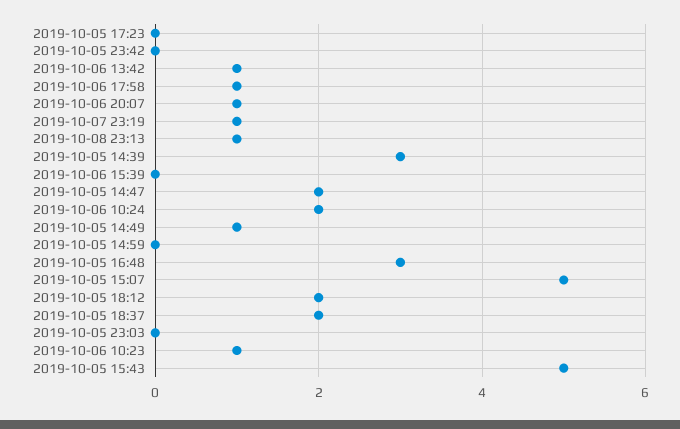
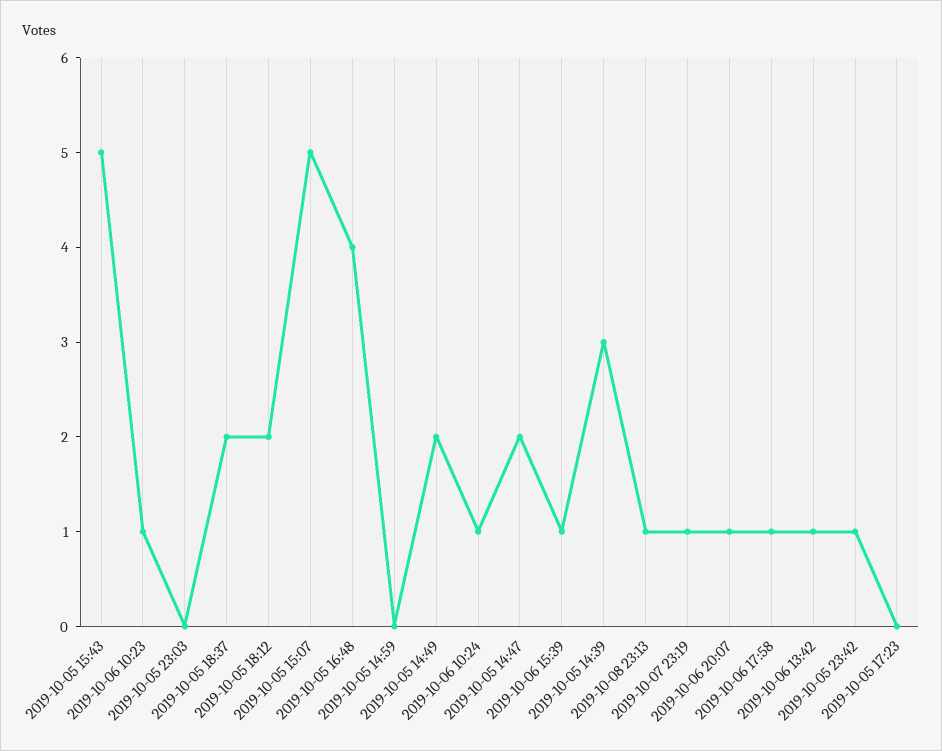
2019-10-05 23:42: 0 -> 1
2019-10-06 15:39: 0 -> 1
2019-10-06 10:24: 2 -> 1
2019-10-05 14:49: 1 -> 2
2019-10-05 16:48: 3 -> 4

